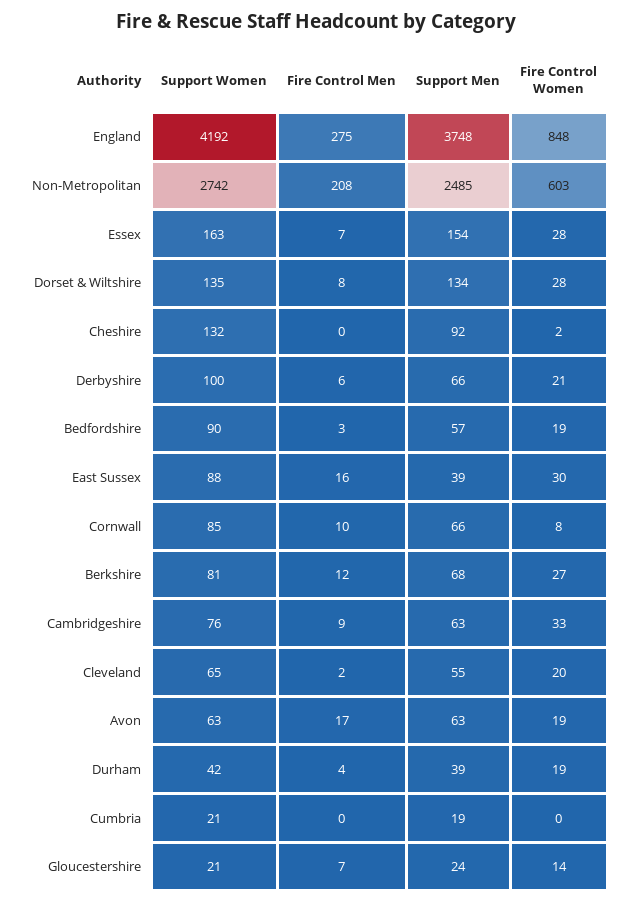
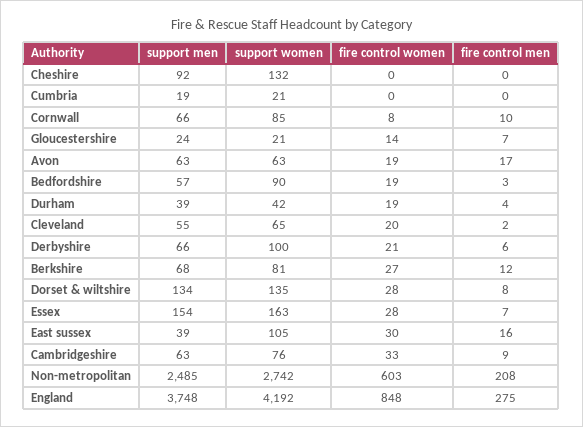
Fire Control Women, Cheshire: 2 -> 0
Support Women, East Sussex: 88 -> 105

